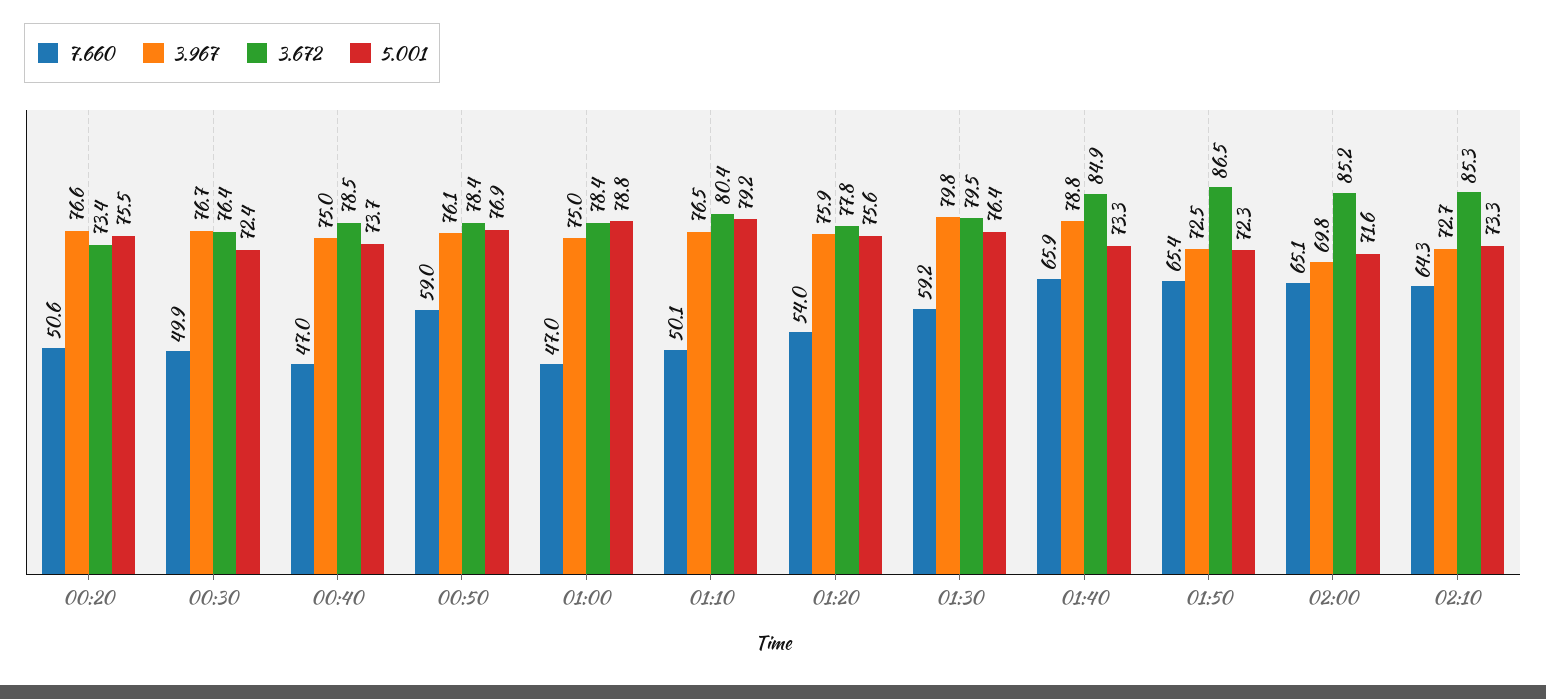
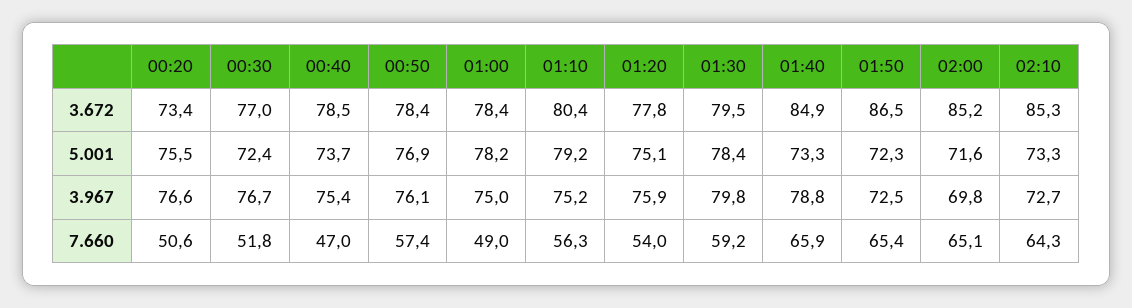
7.660, 00:30: 49.9 -> 51.8
3.672, 00:30: 76.4 -> 77
3.967, 00:40: 75 -> 75.4
7.660, 00:50: 59 -> 57.4
7.660, 01:00: 47 -> 49
5.001, 01:00: 78.8 -> 78.2
7.660, 01:10: 50.1 -> 56.3
3.967, 01:10: 76.5 -> 75.2
5.001, 01:20: 75.6 -> 75.1
5.001, 01:30: 76.4 -> 78.4

